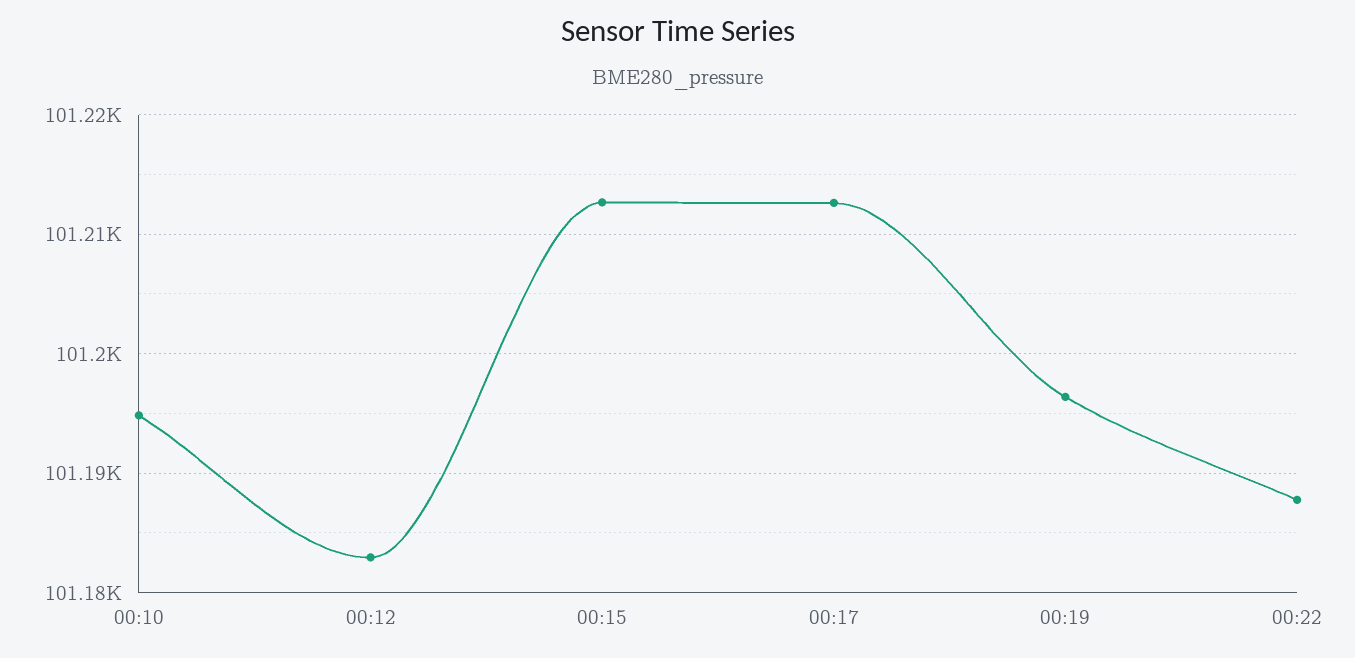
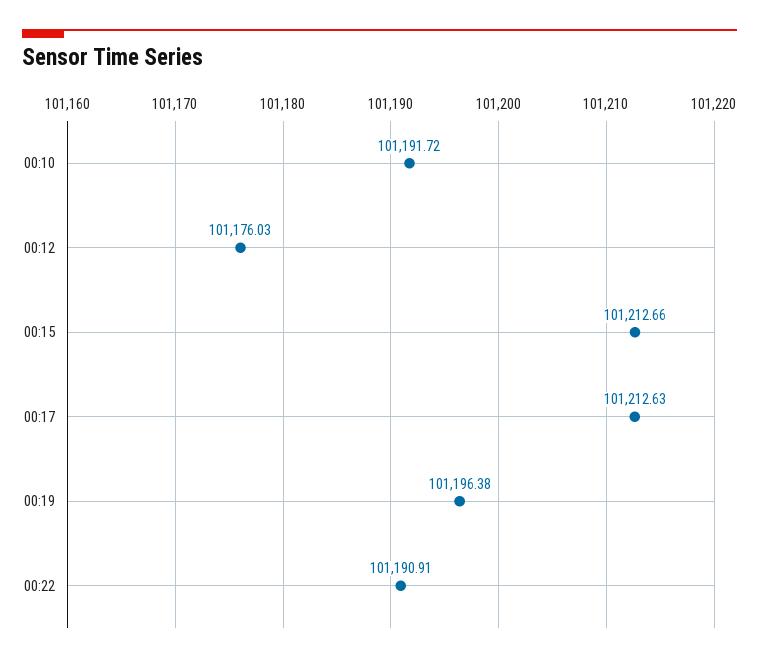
00:10: 101195 -> 101191.72
00:12: 101183 -> 101176.03
00:22: 101188 -> 101190.91

